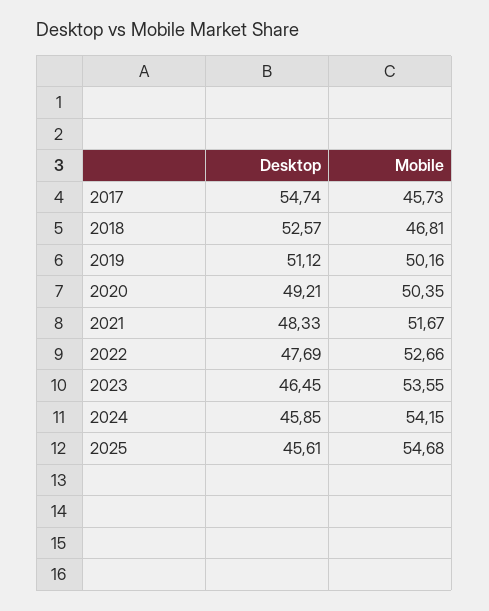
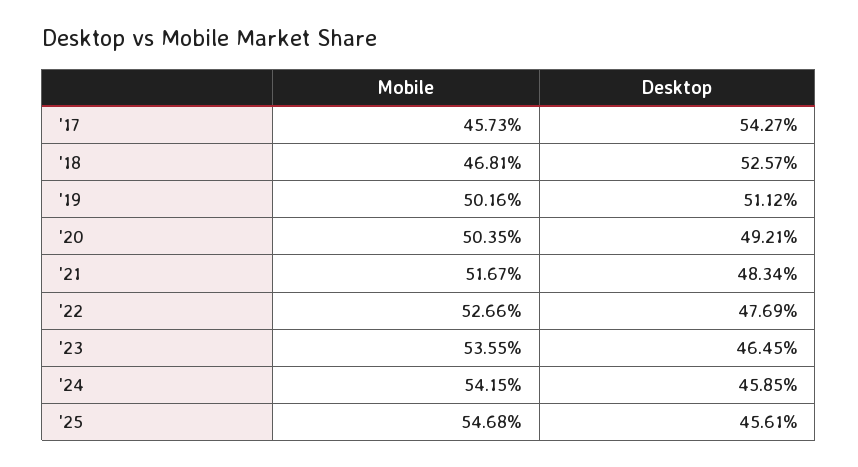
Desktop, 2017: 54.74 -> 54.27
Desktop, 2021: 48.33 -> 48.34

